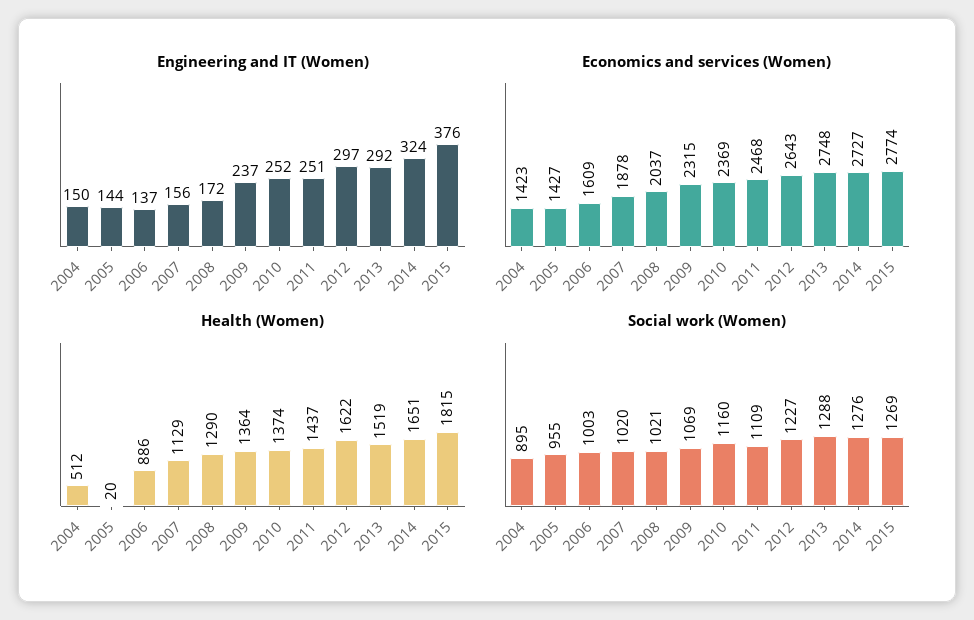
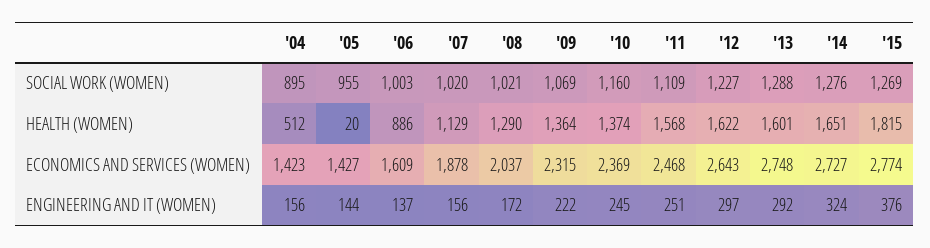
Engineering and IT (Women), 2004: 150 -> 156
Engineering and IT (Women), 2009: 237 -> 222
Engineering and IT (Women), 2010: 252 -> 245
Health (Women), 2011: 1437 -> 1568
Health (Women), 2013: 1519 -> 1601

